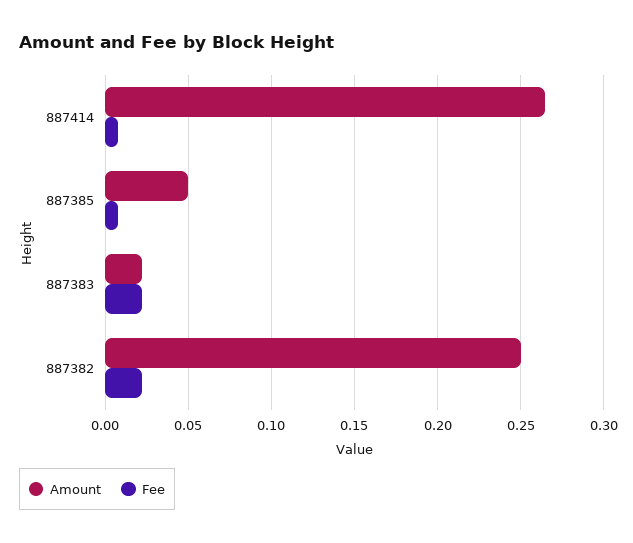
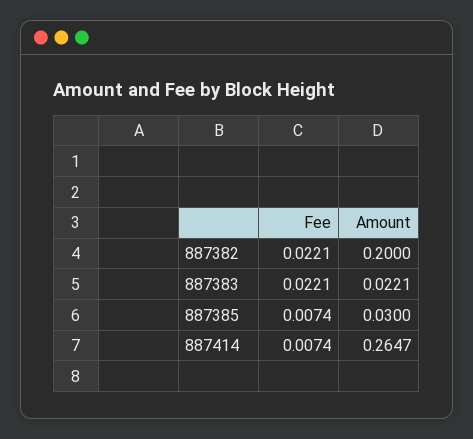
Amount, 887385: 0.05 -> 0.03
Amount, 887382: 0.25 -> 0.2

